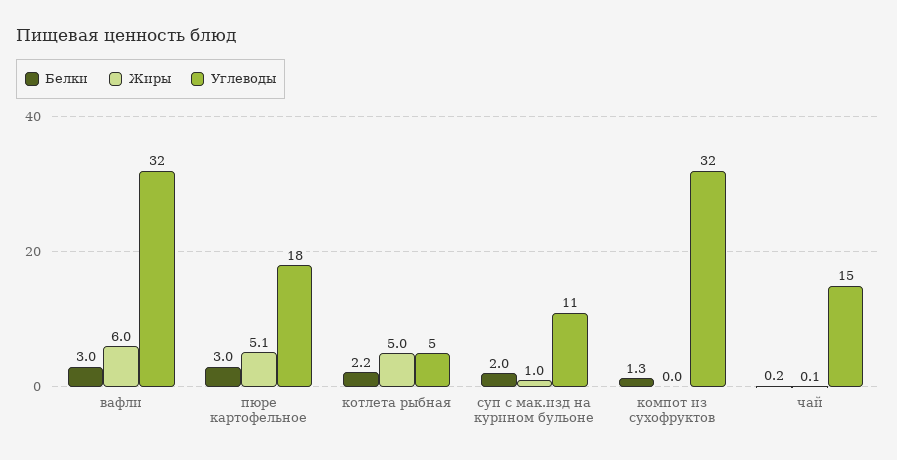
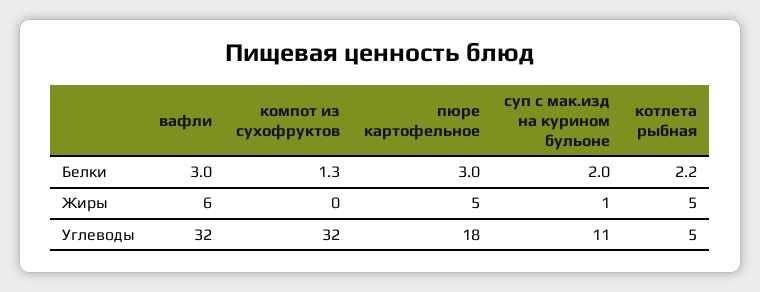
Жиры, пюре картофельное: 5.1 -> 5
Белки, чай: 0.2 -> none
Жиры, чай: 0.1 -> none
Углеводы, чай: 15 -> none

